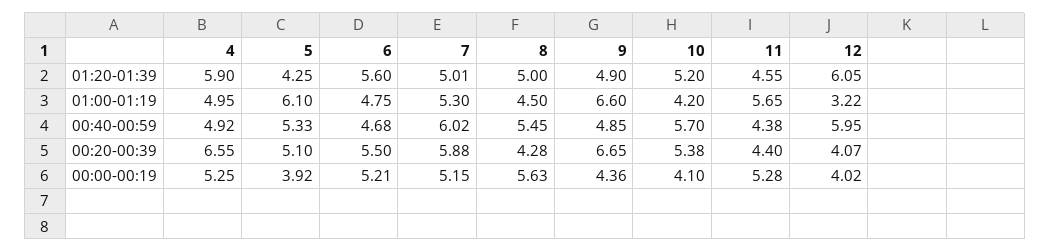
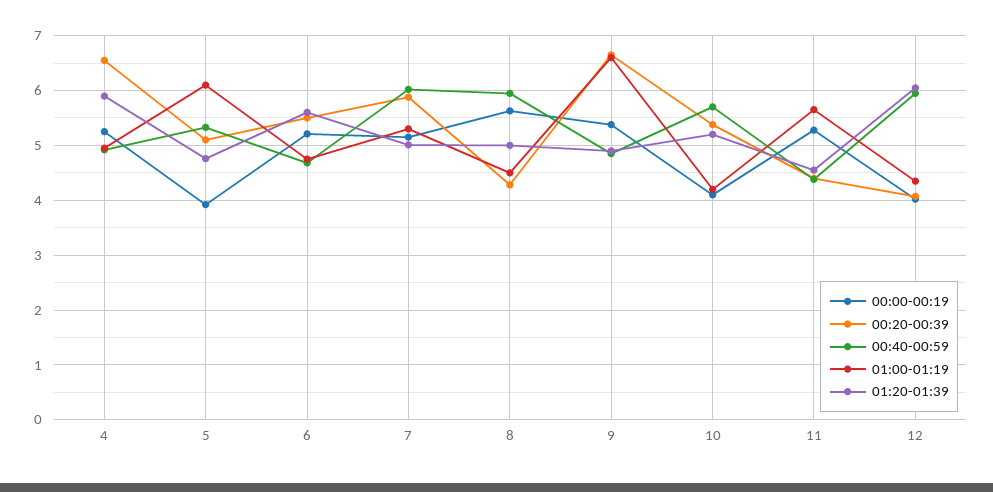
01:20-01:39, 5: 4.25 -> 4.8
01:00-01:19, 12: 3.22 -> 4.4
00:40-00:59, 8: 5.45 -> 6
00:00-00:19, 9: 4.36 -> 5.4

